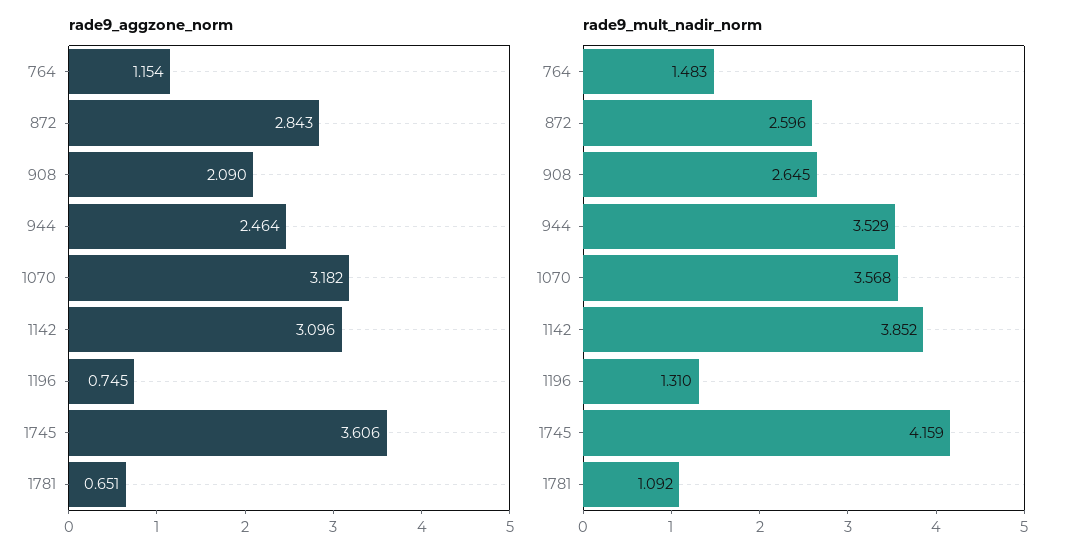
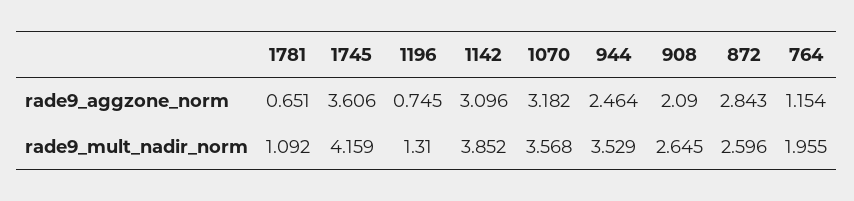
rade9_mult_nadir_norm, 764: 1.483 -> 1.955

